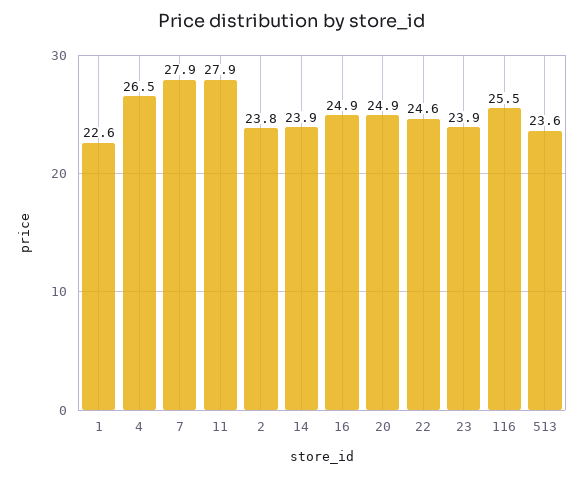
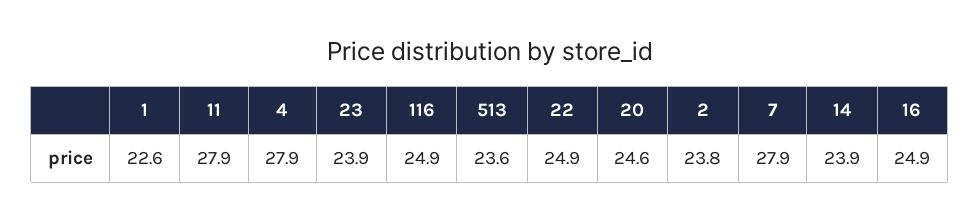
4: 26.5 -> 27.9
20: 24.9 -> 24.6
22: 24.6 -> 24.9
116: 25.5 -> 24.9

